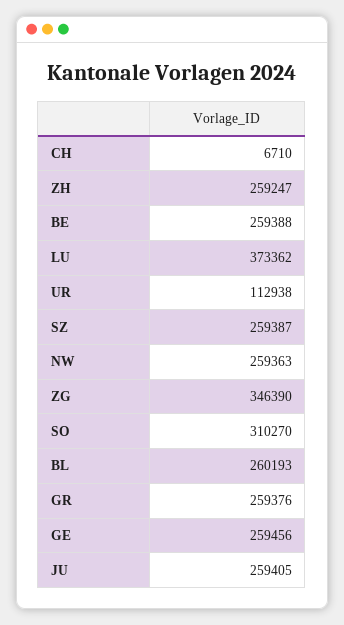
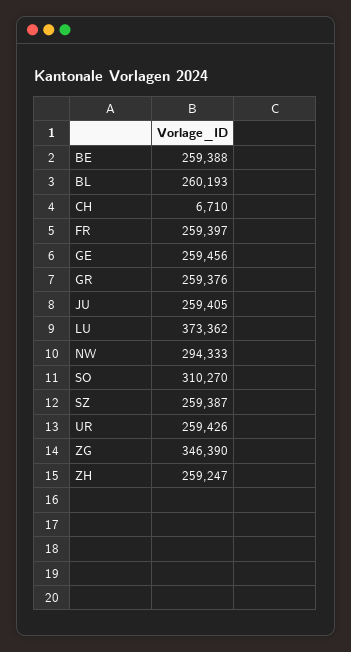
UR: 112938 -> 259426
NW: 259363 -> 294333
FR: none -> 259397

